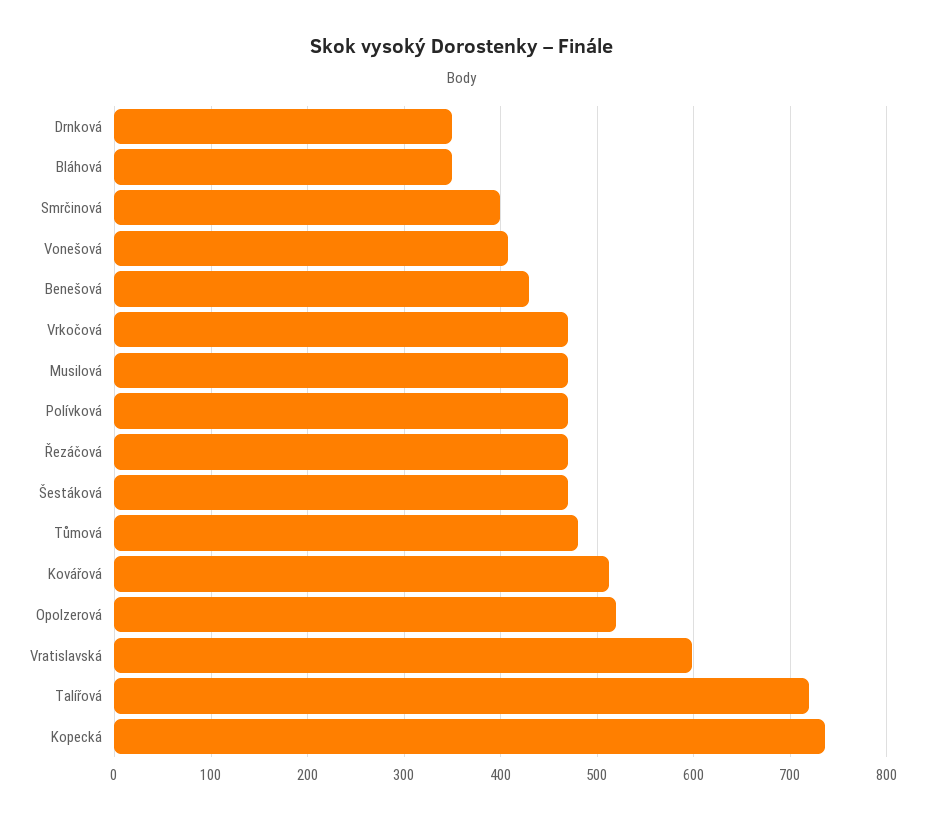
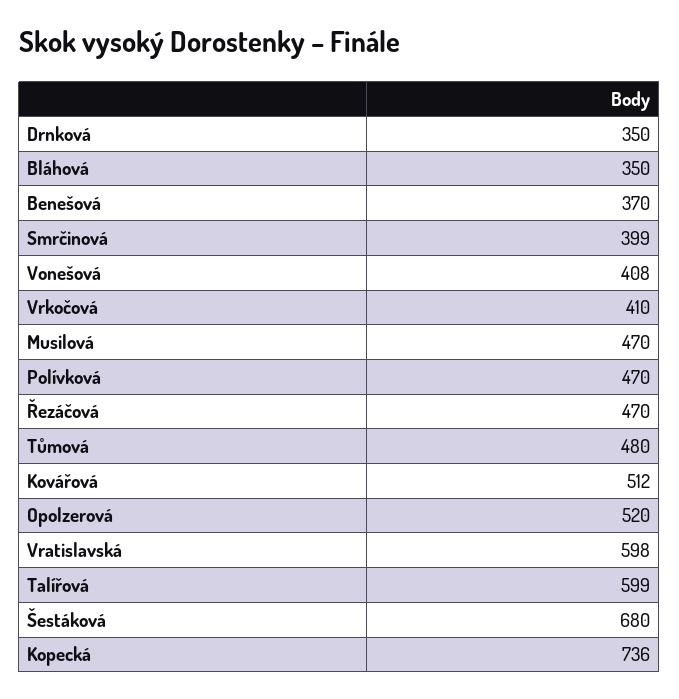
Benešová: 430 -> 370
Vrkočová: 470 -> 410
Šestáková: 470 -> 680
Talířová: 720 -> 599

